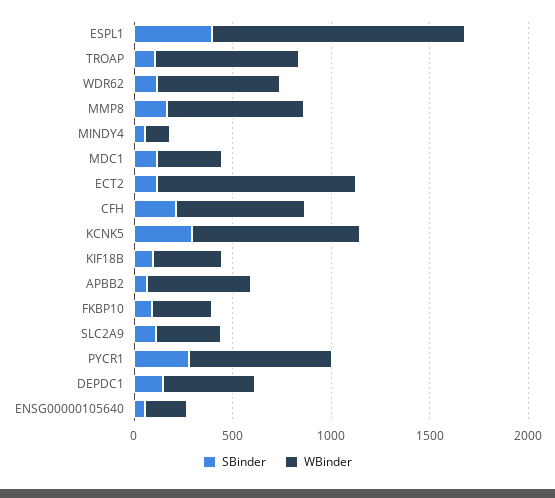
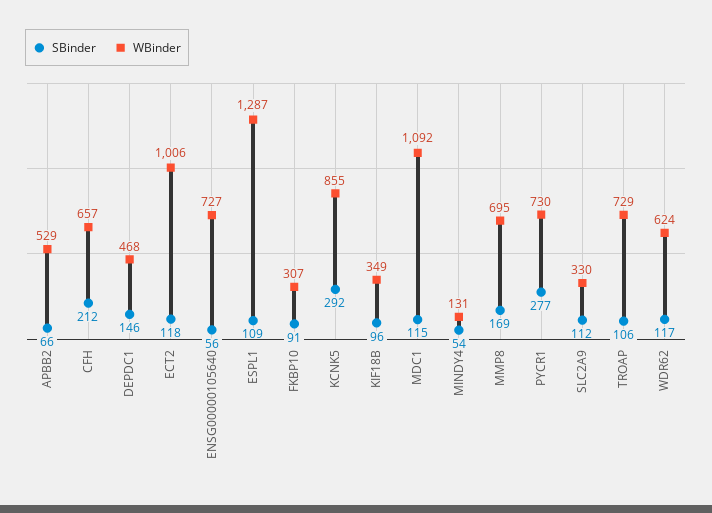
SBinder, ESPL1: 400 -> 109
WBinder, MDC1: 300 -> 1092
WBinder, ENSG00000105640: 200 -> 727

